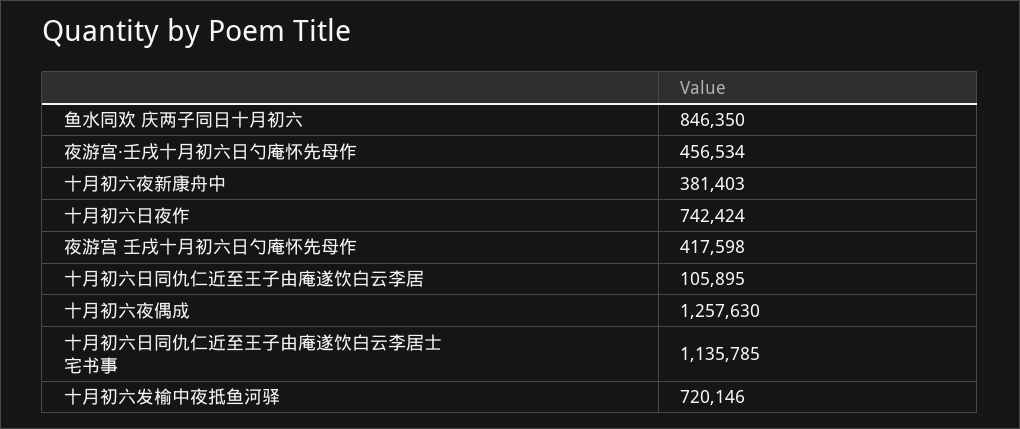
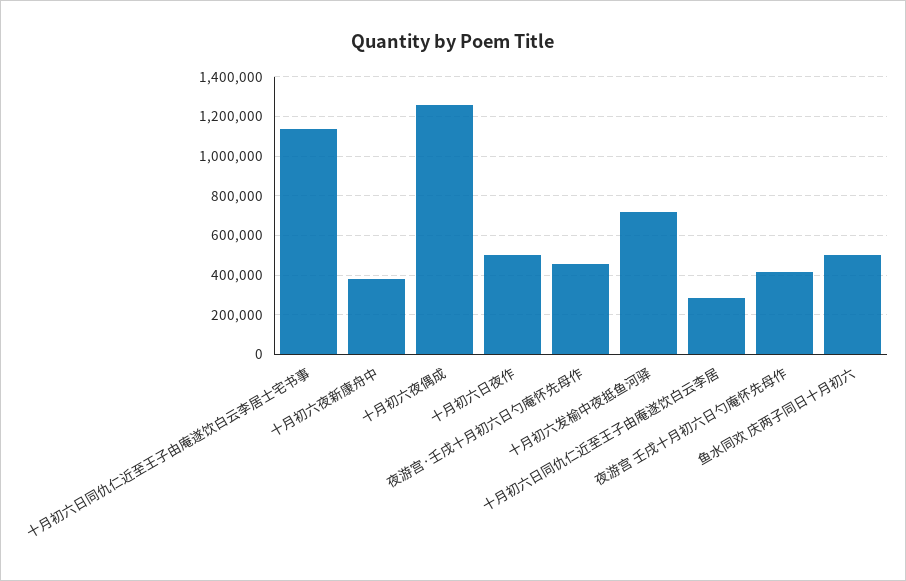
鱼水同欢 庆两子同日十月初六: 846350 -> 500000
十月初六日夜作: 742424 -> 500000
十月初六日同仇仁近至王子由庵遂饮白云李居: 105895 -> 300000

